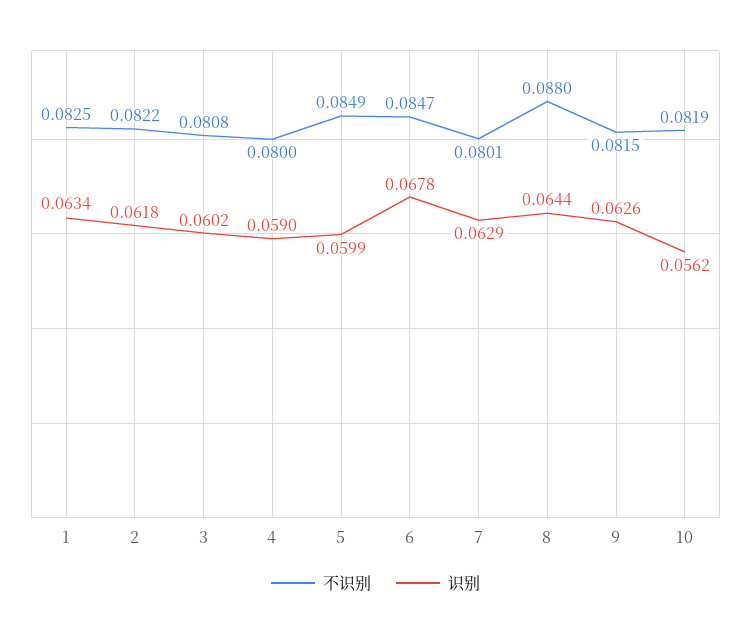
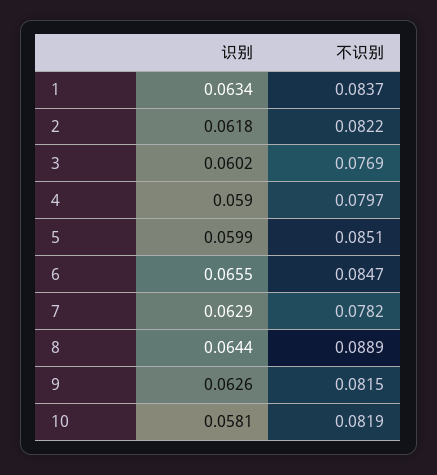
不识别, 1: 0.0825 -> 0.0837
不识别, 3: 0.0808 -> 0.0769
不识别, 4: 0.08 -> 0.0797
不识别, 5: 0.0849 -> 0.0851
识别, 6: 0.0678 -> 0.0655
不识别, 7: 0.0801 -> 0.0782
不识别, 8: 0.088 -> 0.0889
识别, 10: 0.0562 -> 0.0581

